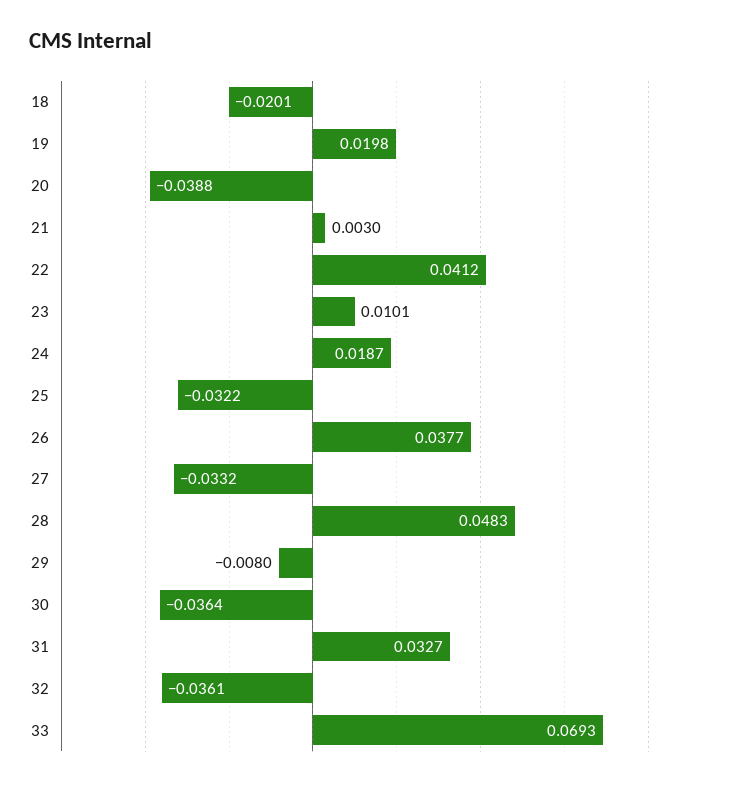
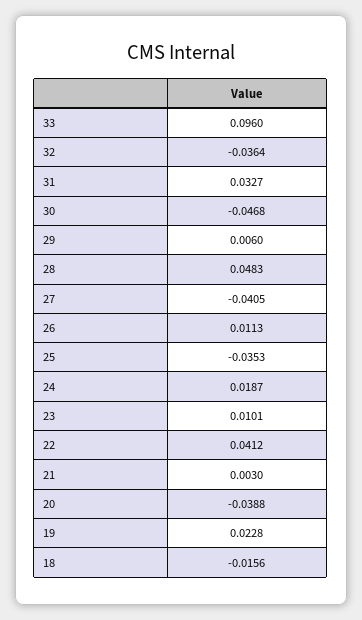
18: -0.0201 -> -0.0156
19: 0.0198 -> 0.0228
25: -0.0322 -> -0.0353
26: 0.0377 -> 0.0113
27: -0.0332 -> -0.0405
29: -0.008 -> 0.006
30: -0.0364 -> -0.0468
32: -0.0361 -> -0.0364
33: 0.0693 -> 0.096

